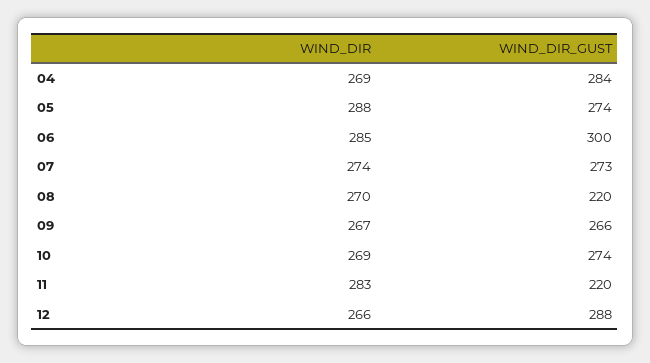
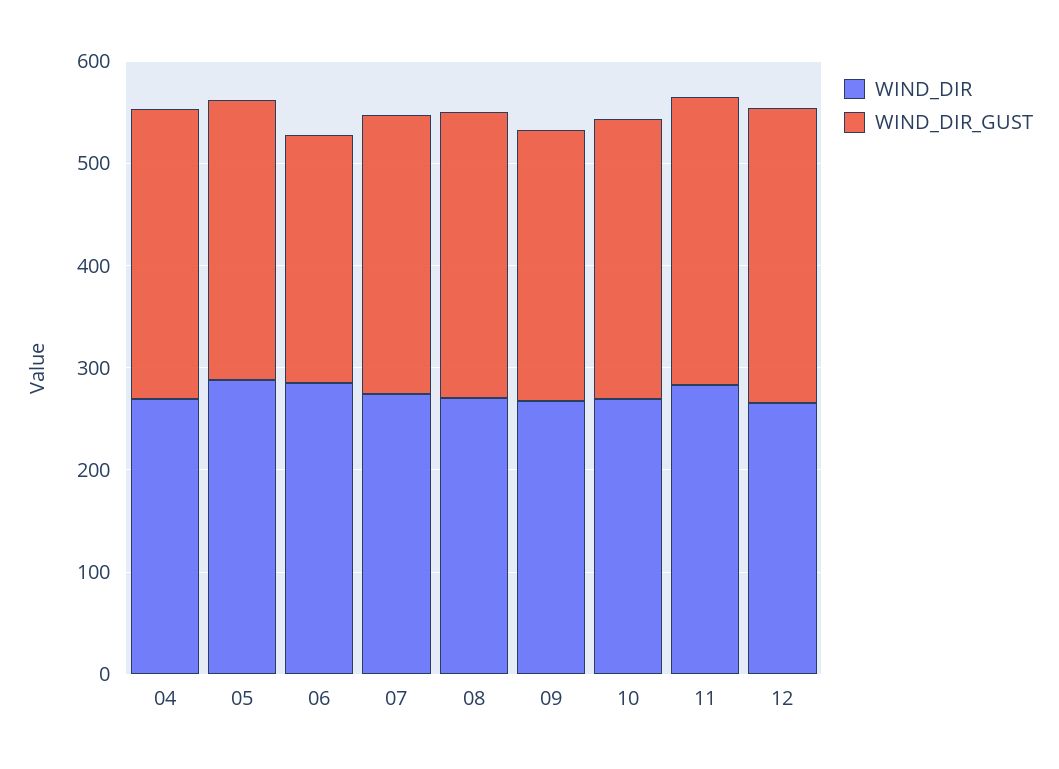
WIND_DIR_GUST, 06: 300 -> 240
WIND_DIR_GUST, 08: 220 -> 280
WIND_DIR_GUST, 11: 220 -> 280

